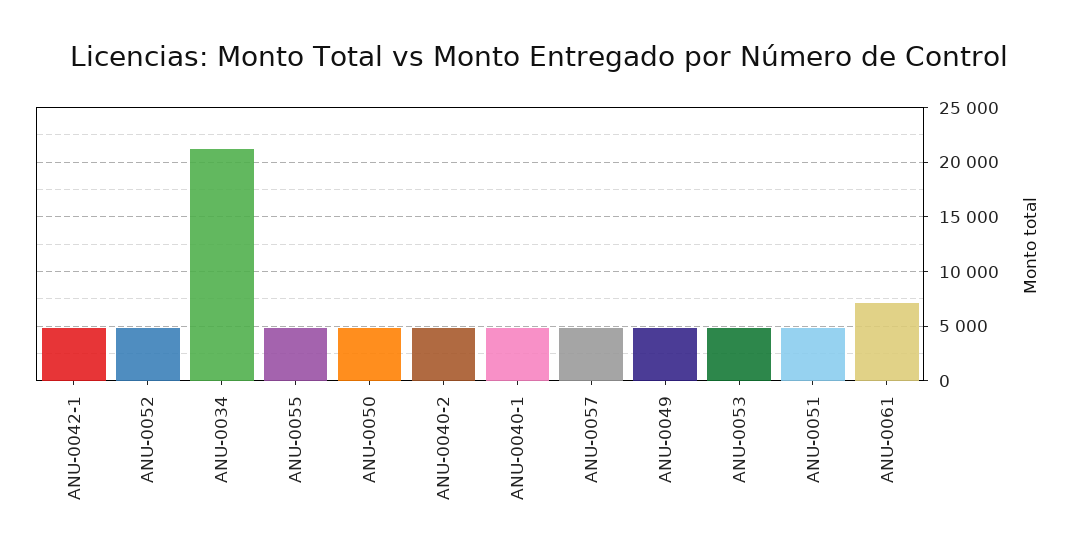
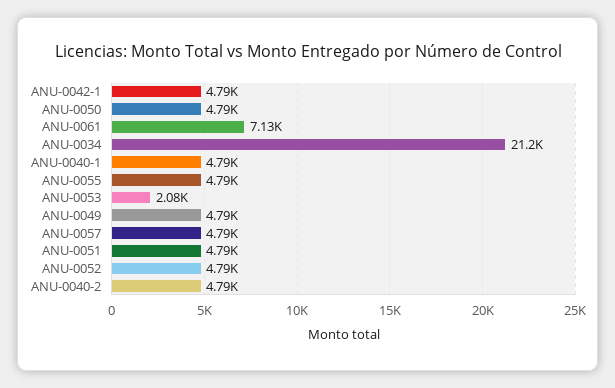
ANU-0053: 5000 -> 2080

